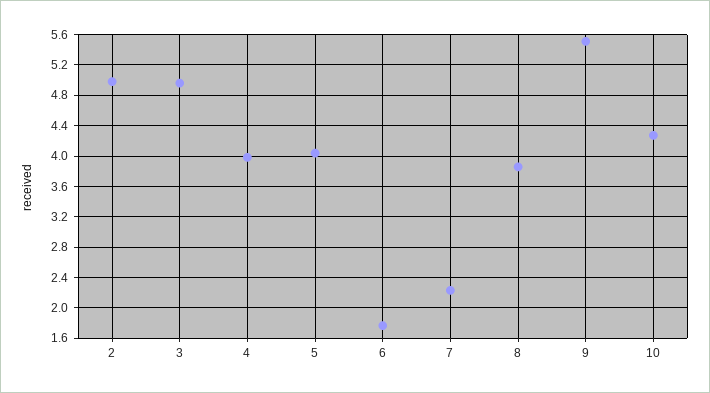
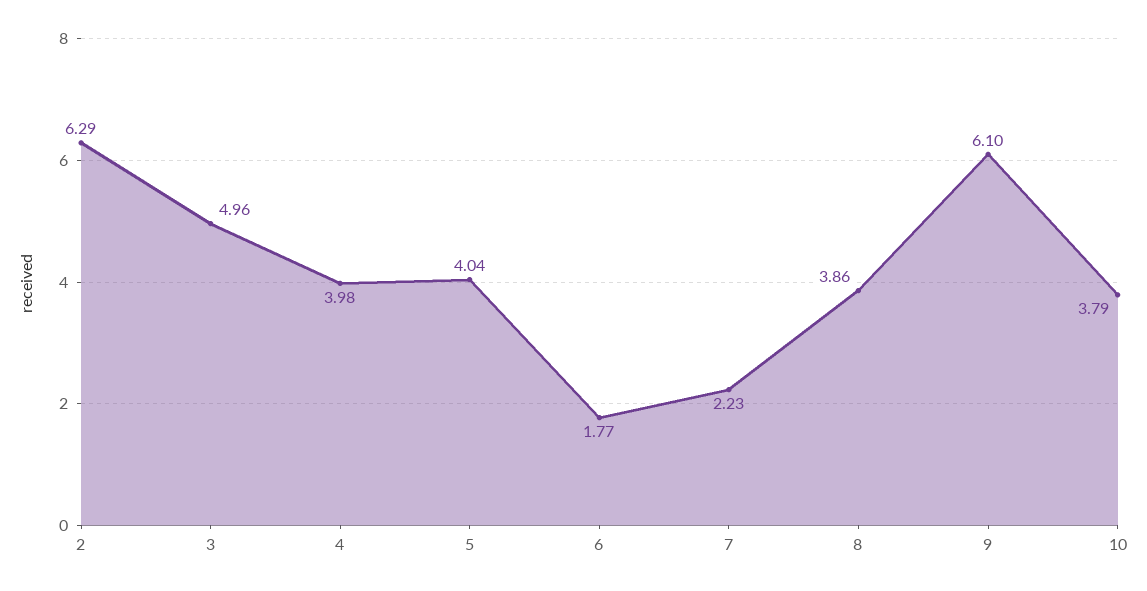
2: 5 -> 6.29
9: 5.5 -> 6.1
10: 4.3 -> 3.79

